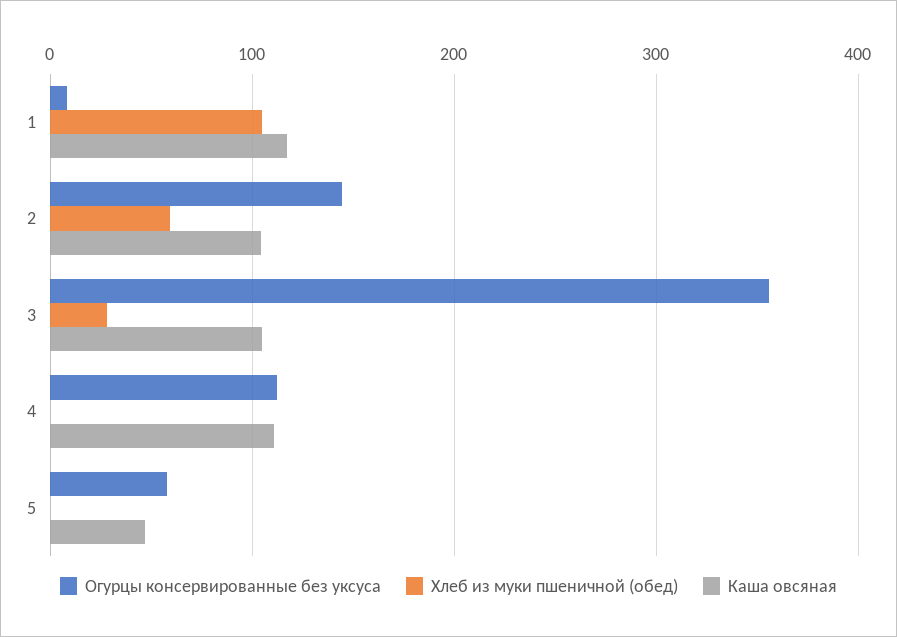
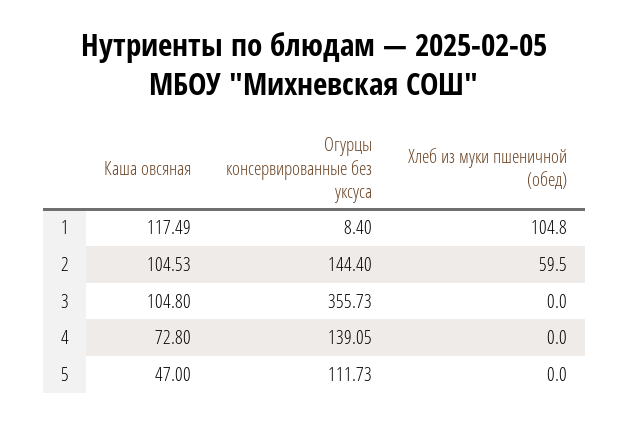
Хлеб из муки пшеничной (обед), 3: 30 -> 0
Огурцы консервированные без уксуса, 4: 110 -> 139.05
Каша овсяная, 4: 110 -> 72.8
Огурцы консервированные без уксуса, 5: 60 -> 111.73

